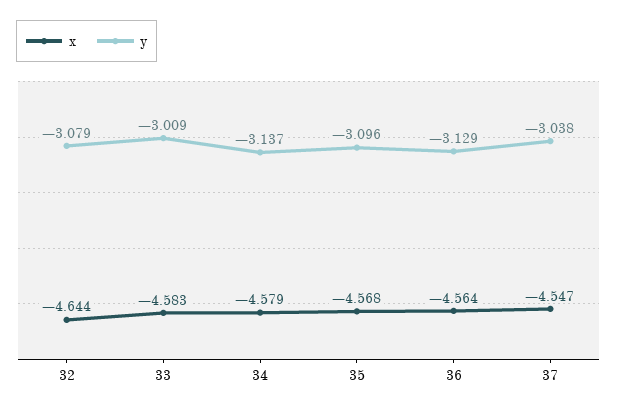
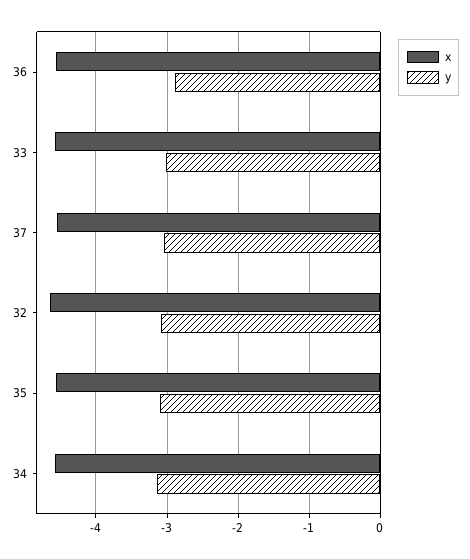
y, 36: -3.129 -> -2.9

